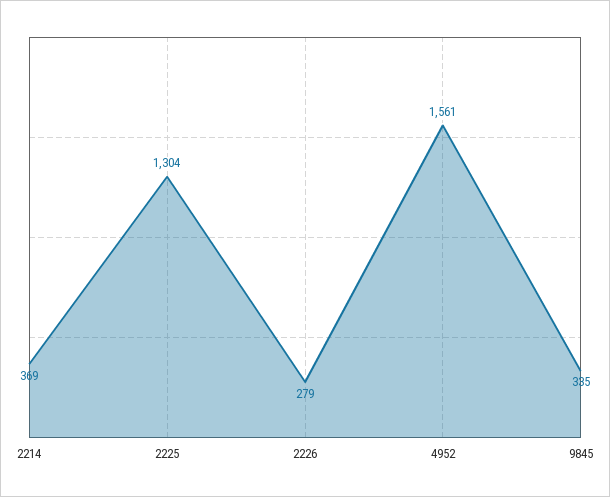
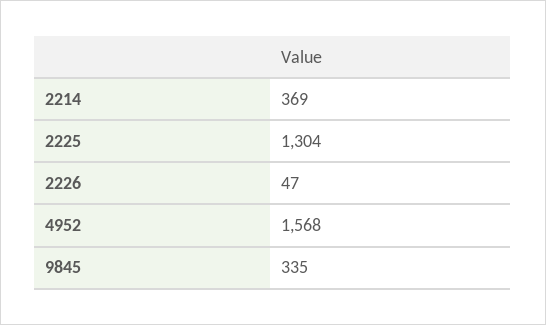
2226: 279 -> 47
4952: 1561 -> 1568

